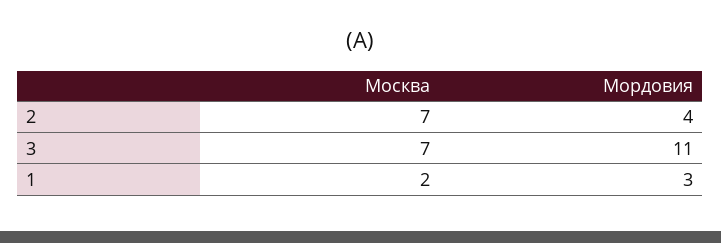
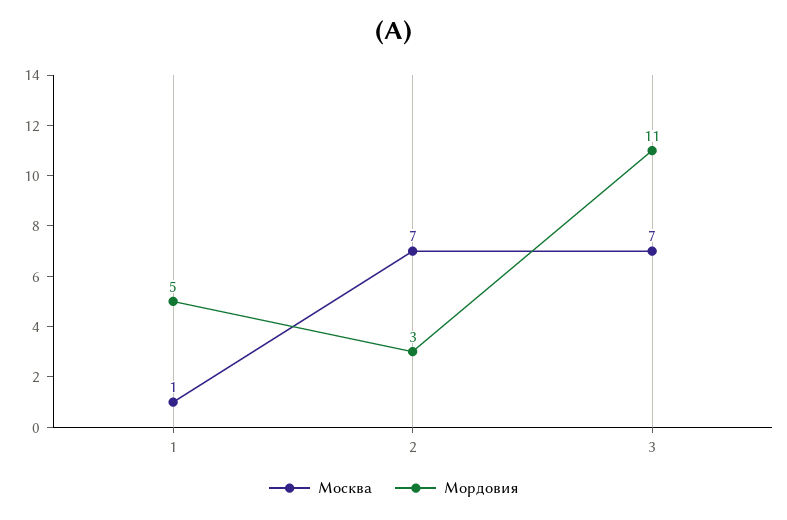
Мордовия, 2: 4 -> 3
Москва, 1: 2 -> 1
Мордовия, 1: 3 -> 5

